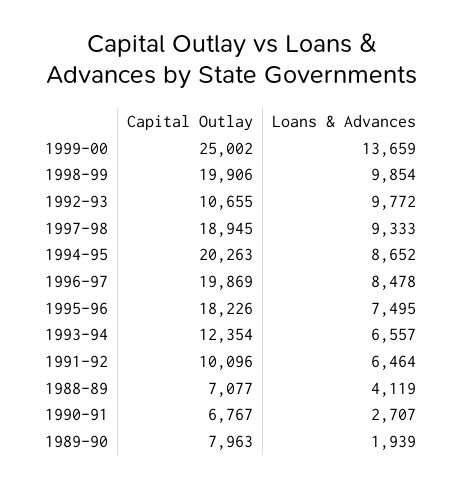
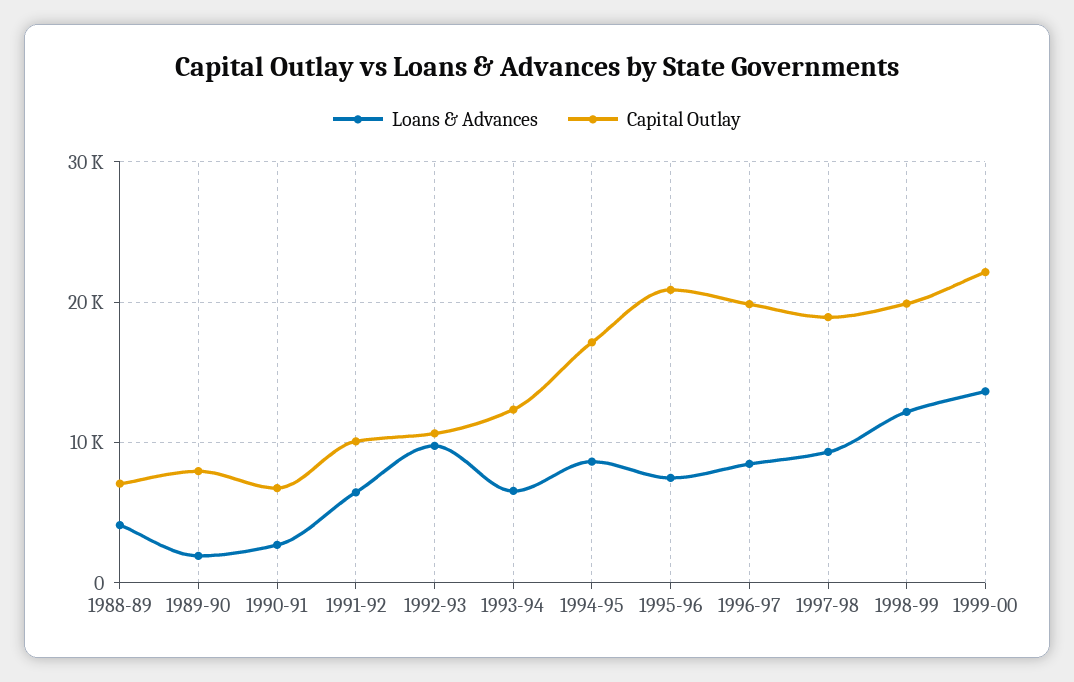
Capital Outlay, 1999-00: 25002 -> 22000
Loans & Advances, 1998-99: 9854 -> 12000
Capital Outlay, 1994-95: 20263 -> 17000
Capital Outlay, 1995-96: 18226 -> 21000

